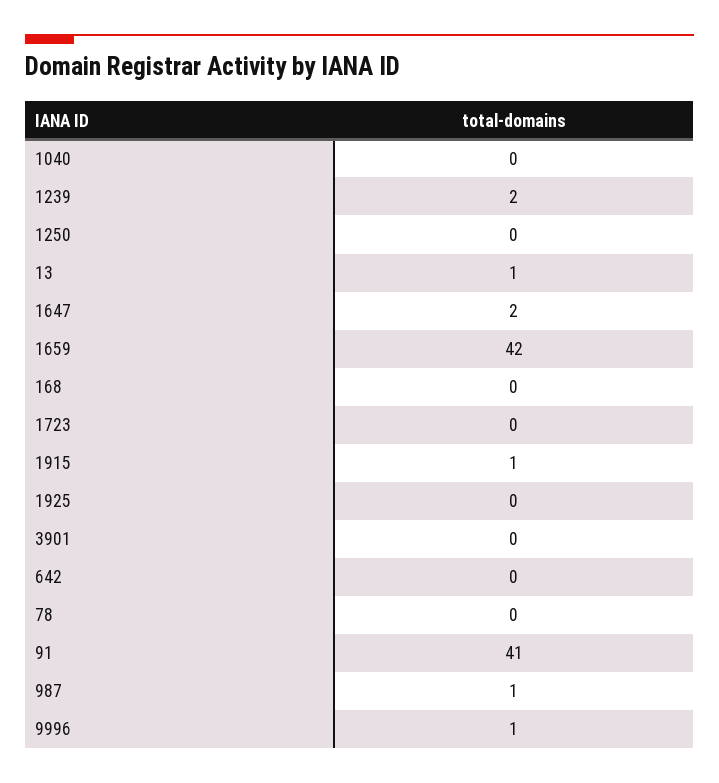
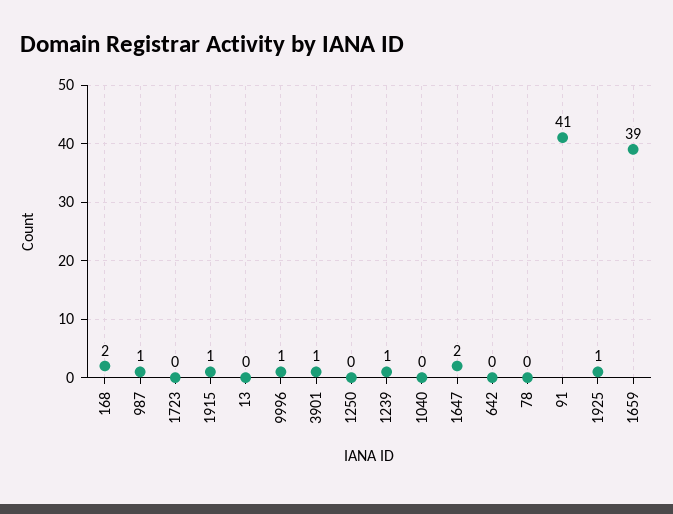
1239: 2 -> 1
13: 1 -> 0
1659: 42 -> 39
168: 0 -> 2
1925: 0 -> 1
3901: 0 -> 1

